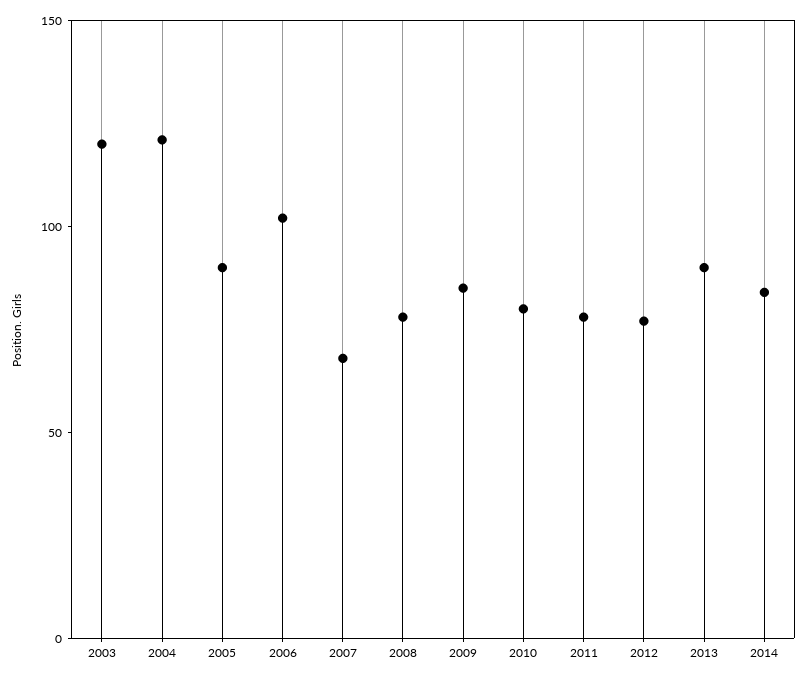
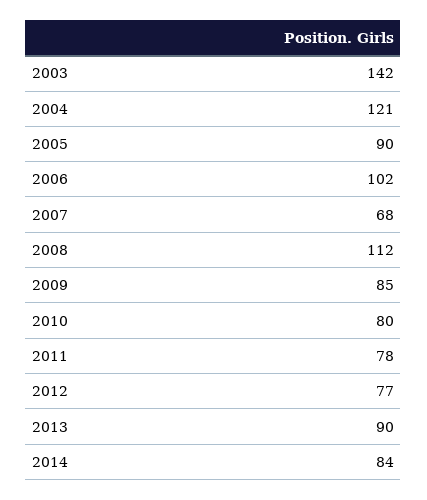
2003: 120 -> 142
2008: 80 -> 112

